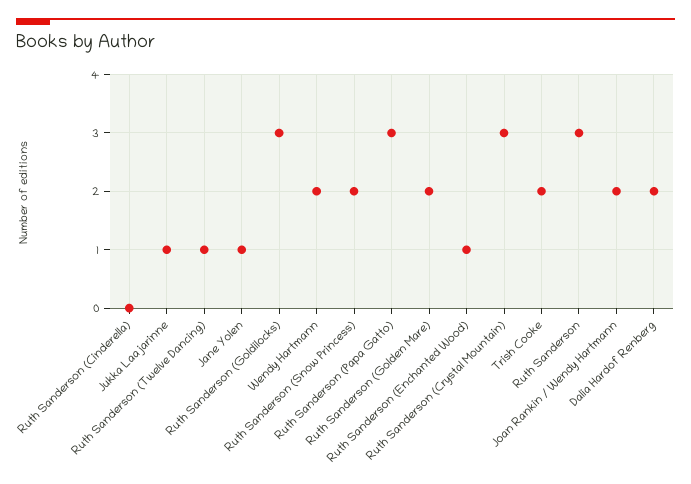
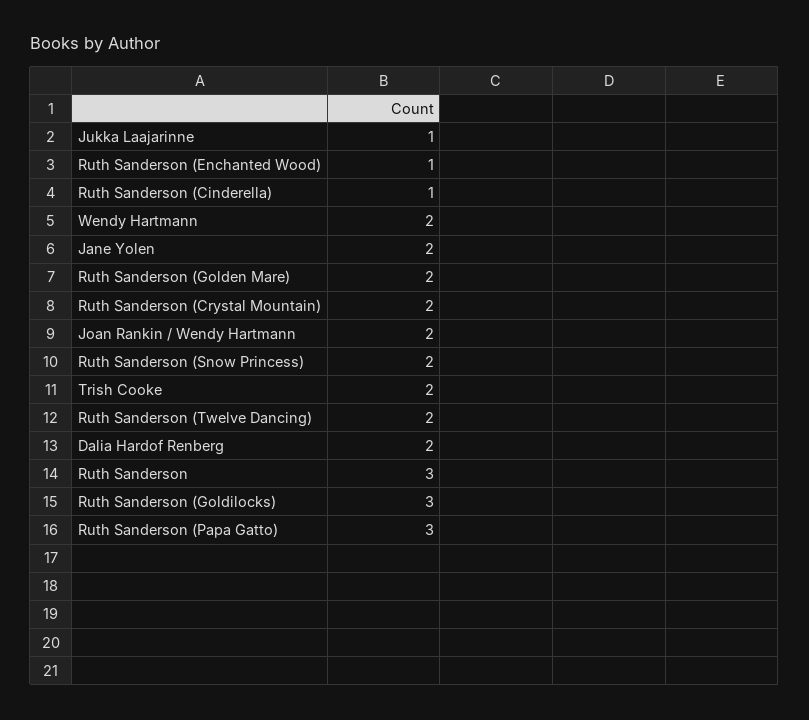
Ruth Sanderson (Cinderella): 0 -> 1
Ruth Sanderson (Twelve Dancing): 1 -> 2
Jane Yolen: 1 -> 2
Ruth Sanderson (Crystal Mountain): 3 -> 2

